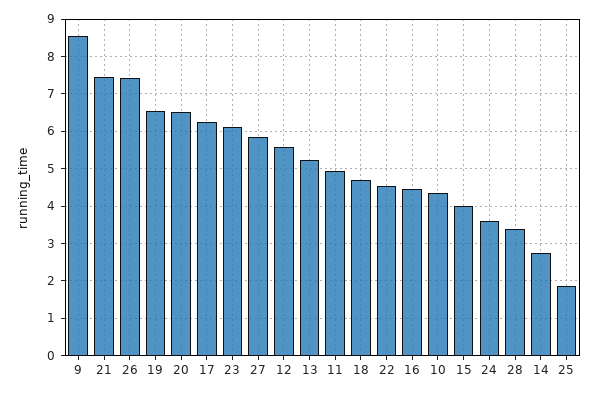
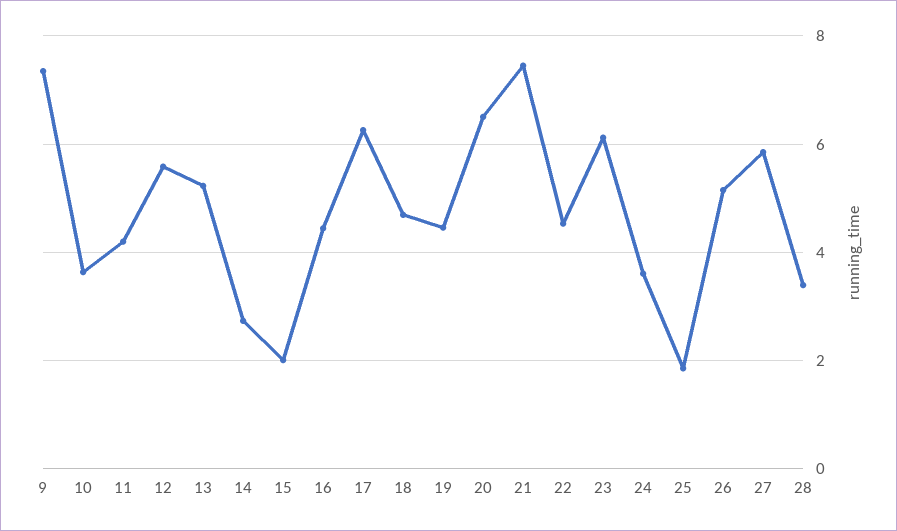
9: 8.6 -> 7.4
26: 7.4 -> 5.2
19: 6.6 -> 4.4
11: 5 -> 4.2
10: 4.4 -> 3.6
15: 4 -> 2

